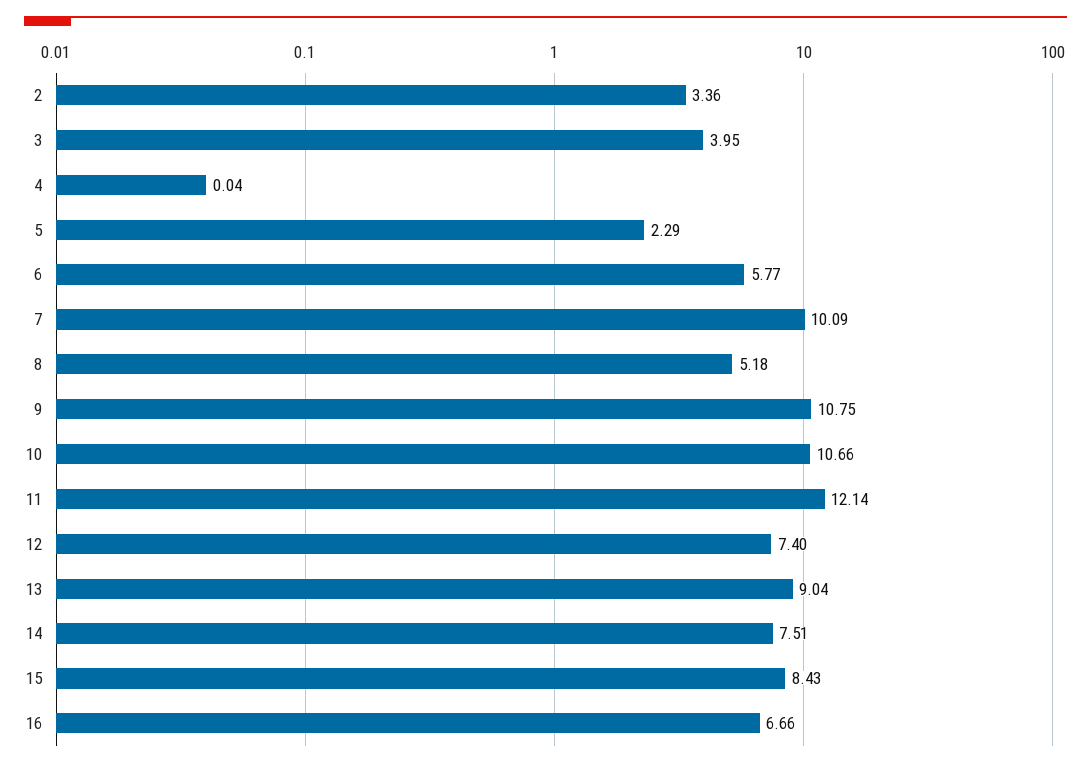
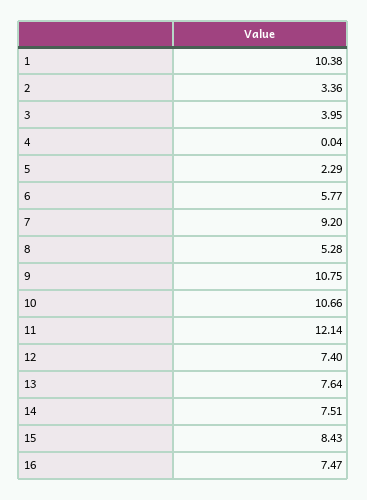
7: 10.09 -> 9.2
8: 5.18 -> 5.28
13: 9.04 -> 7.64
16: 6.66 -> 7.47
1: none -> 10.38

